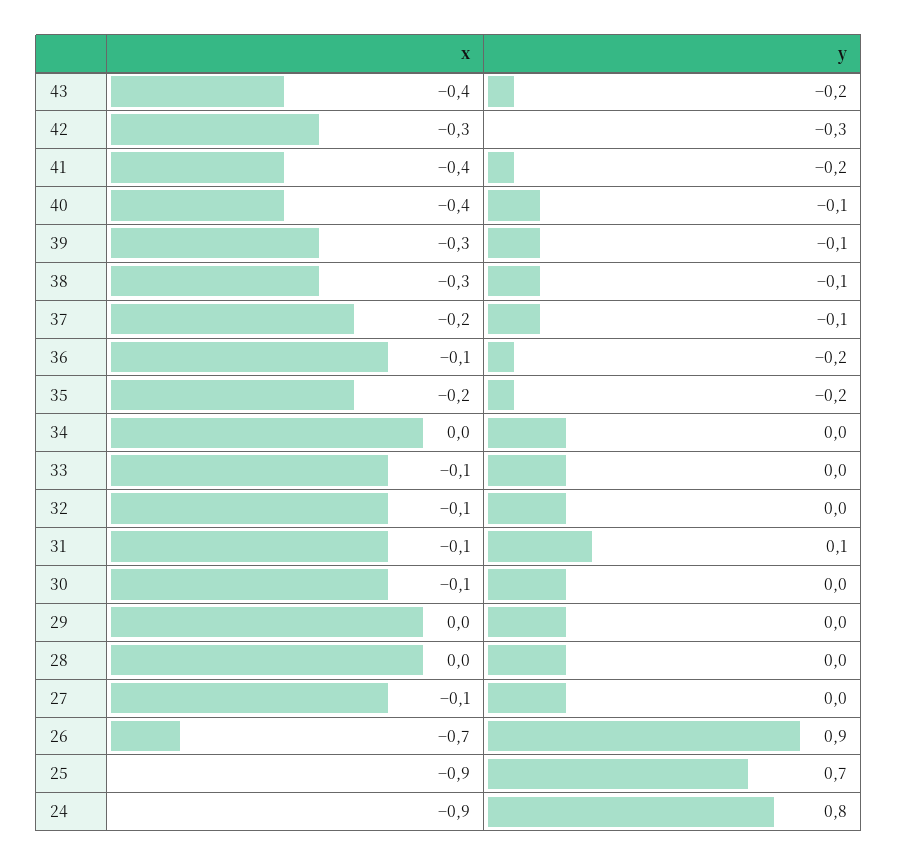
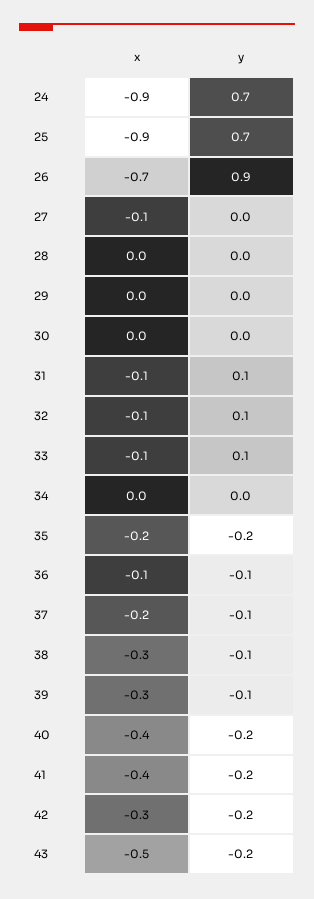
x, 43: -0.4 -> -0.5
y, 42: -0.3 -> -0.2
y, 40: -0.1 -> -0.2
y, 36: -0.2 -> -0.1
y, 33: 0 -> 0.1
y, 32: 0 -> 0.1
x, 30: -0.1 -> 0
y, 24: 0.8 -> 0.7

